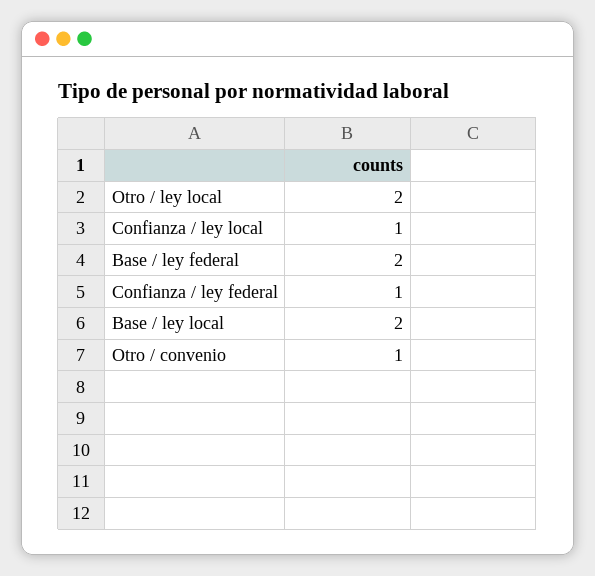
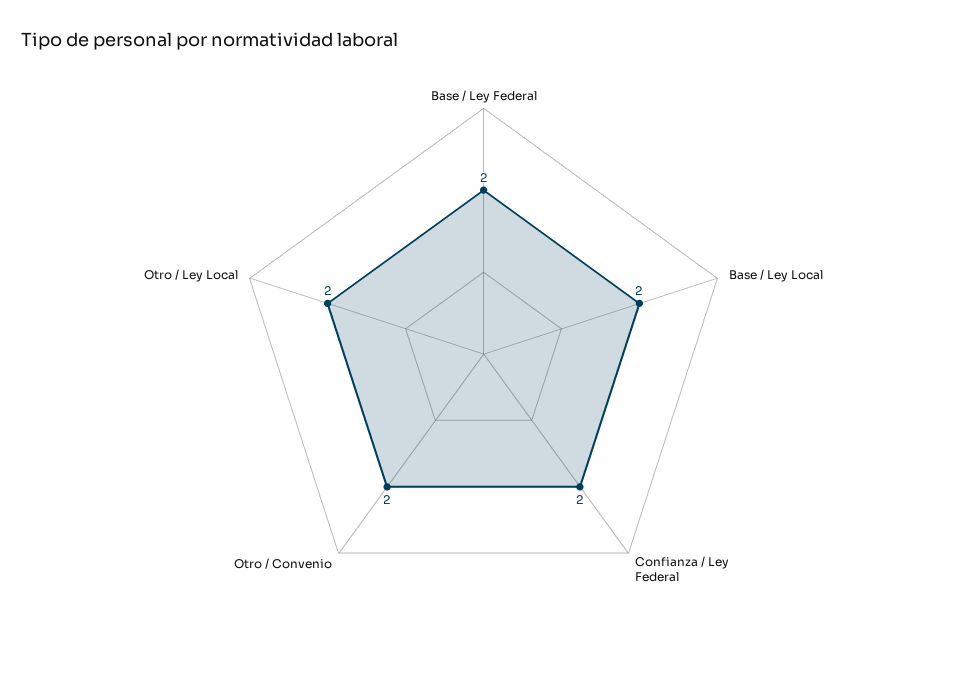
Confianza / ley local: 1 -> none
Confianza / ley federal: 1 -> 2
Otro / convenio: 1 -> 2

